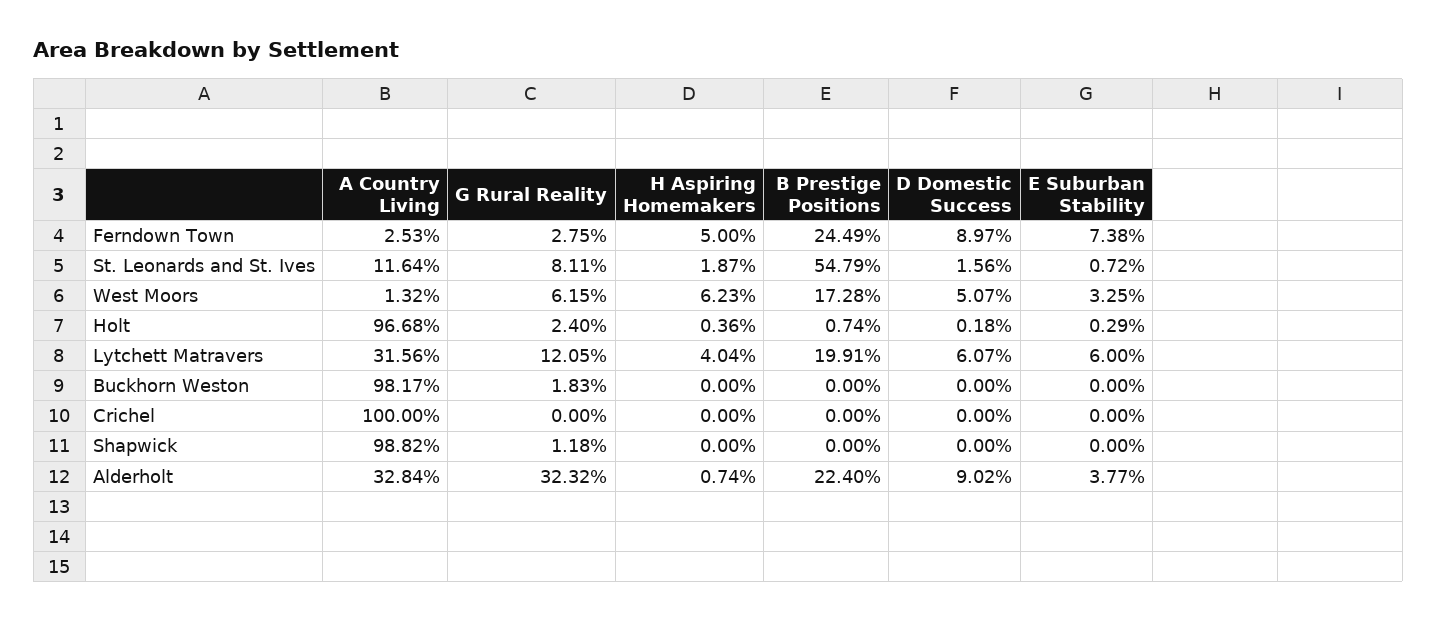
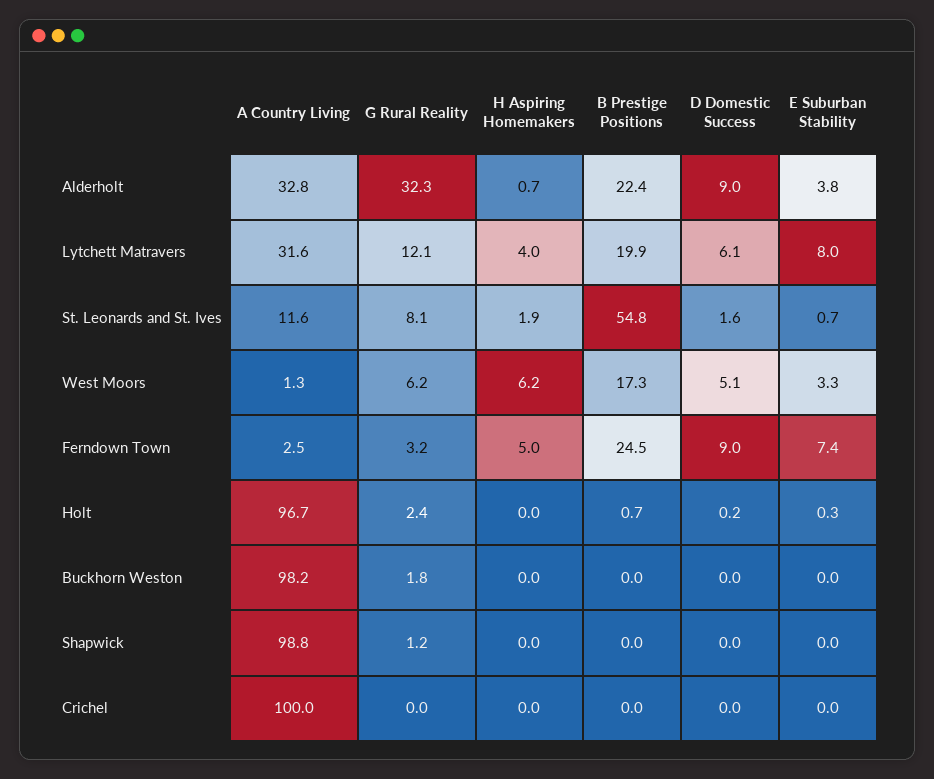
G Rural Reality, Ferndown Town: 2.75 -> 3.2
H Aspiring Homemakers, Holt: 0.36 -> 0
E Suburban Stability, Lytchett Matravers: 6 -> 8

